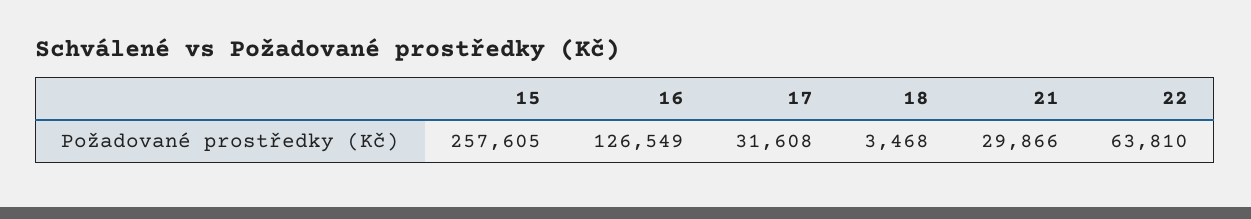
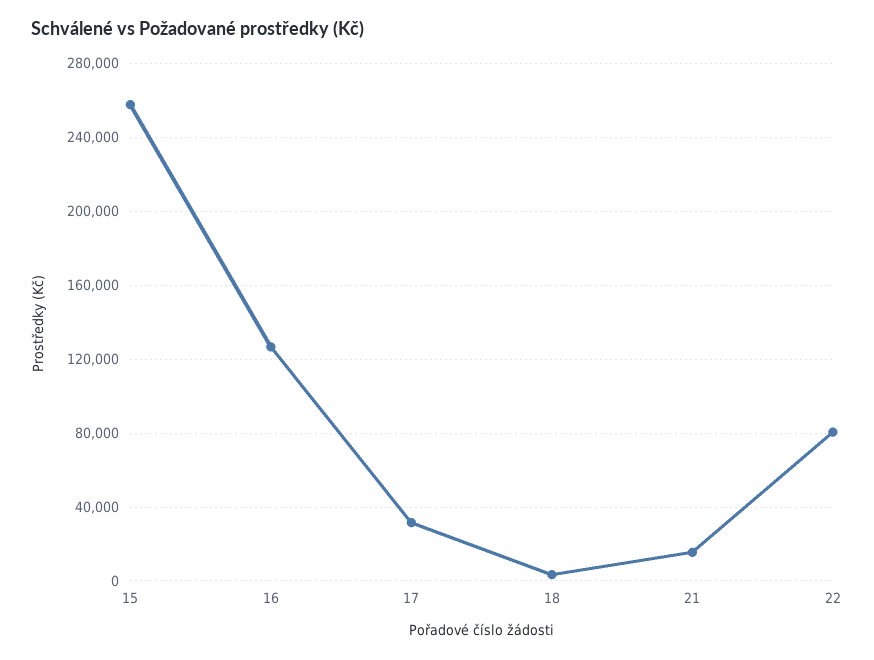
21: 29866 -> 15000
22: 63810 -> 80000

